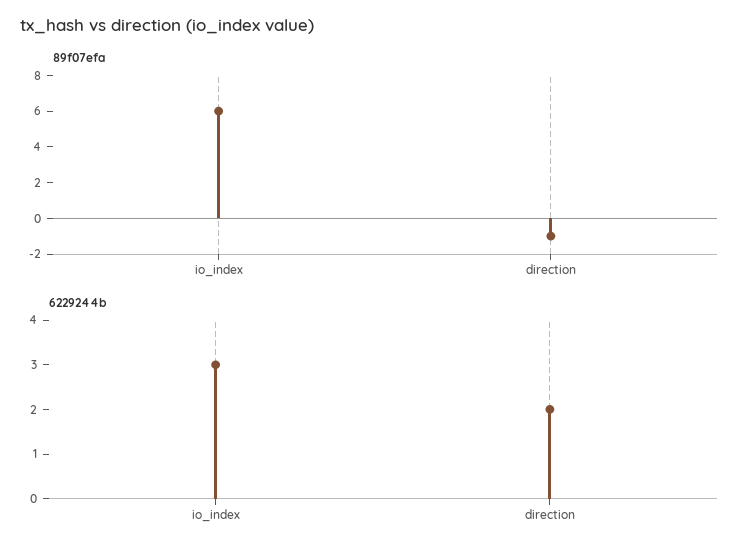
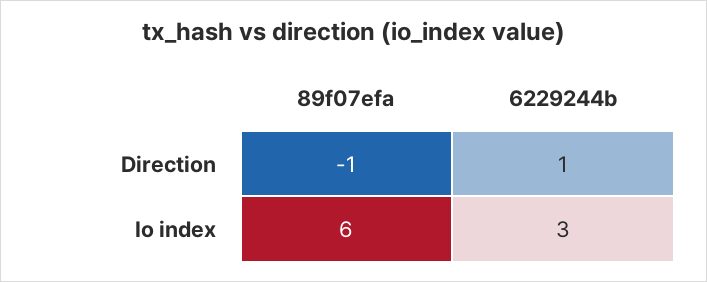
6229244b, direction: 2 -> 1

